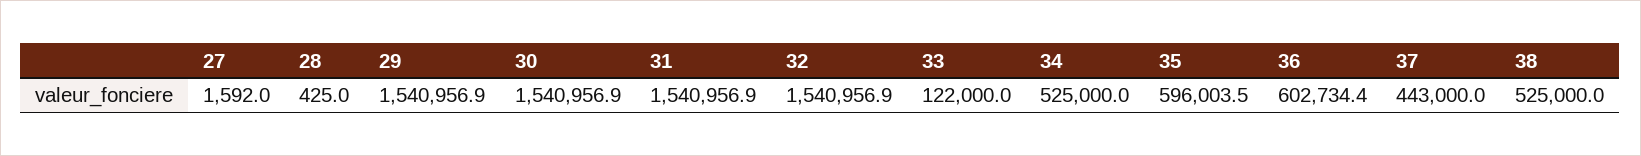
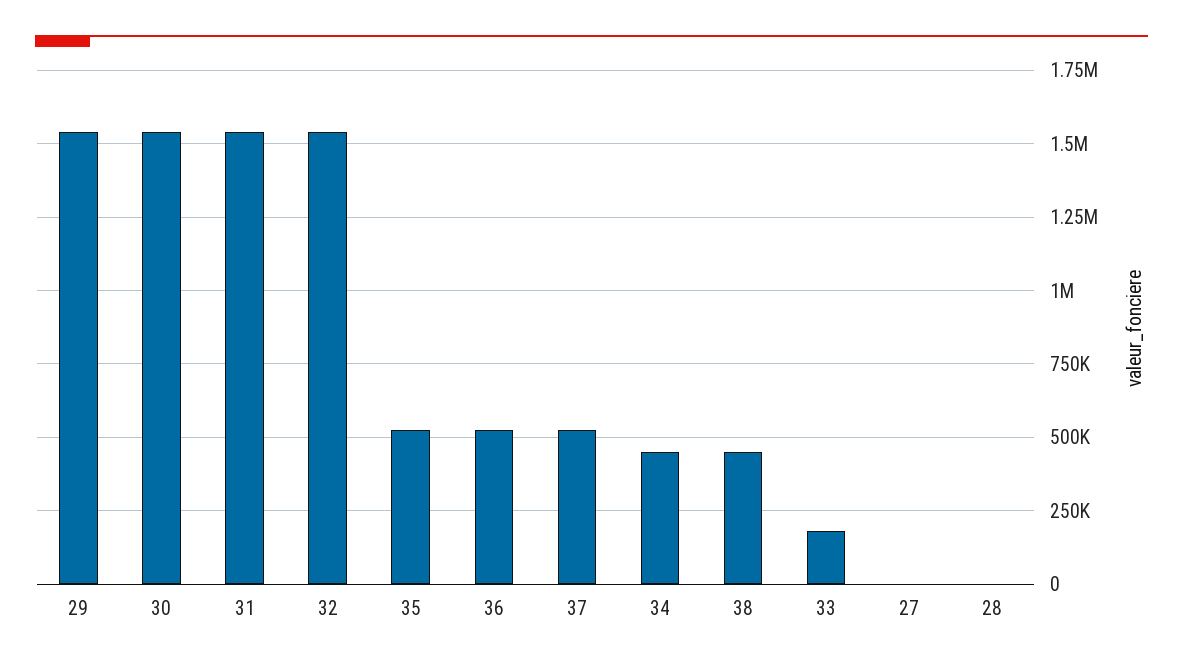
33: 122000 -> 175000
34: 525000 -> 450000
35: 596003.5 -> 525000
36: 602734.4 -> 525000
37: 443000 -> 525000
38: 525000 -> 450000

